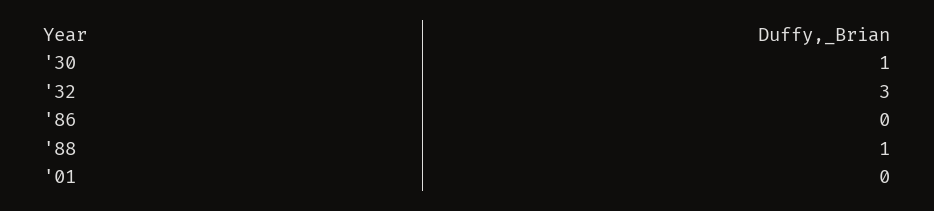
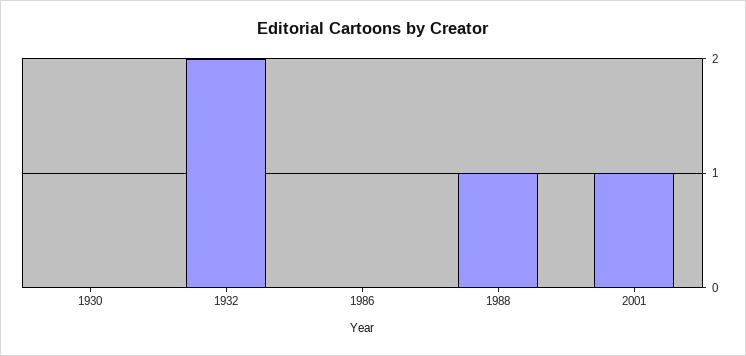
'30: 1 -> 0
'32: 3 -> 2
'01: 0 -> 1

